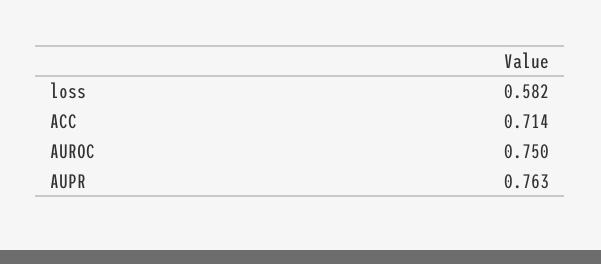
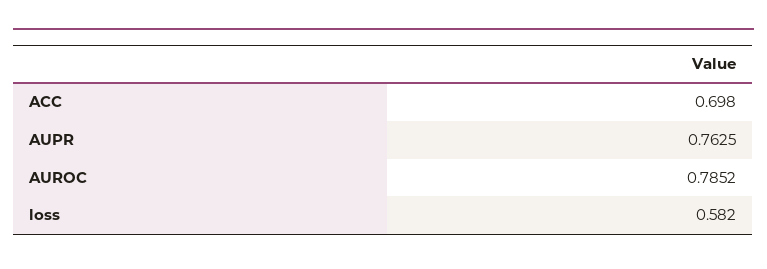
ACC: 0.714 -> 0.698
AUROC: 0.75 -> 0.7852

